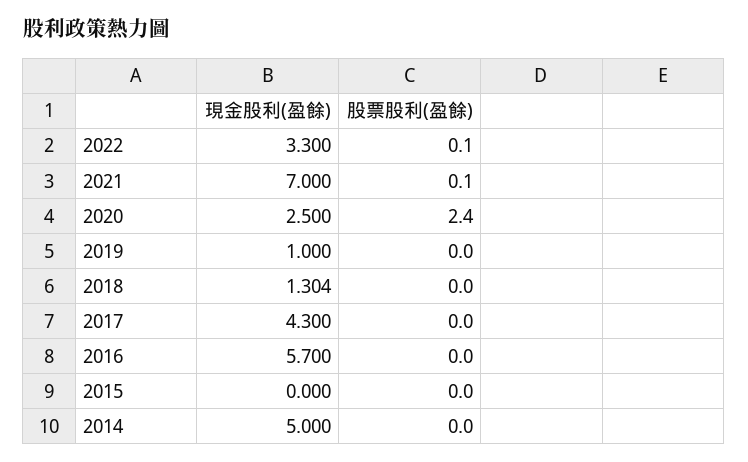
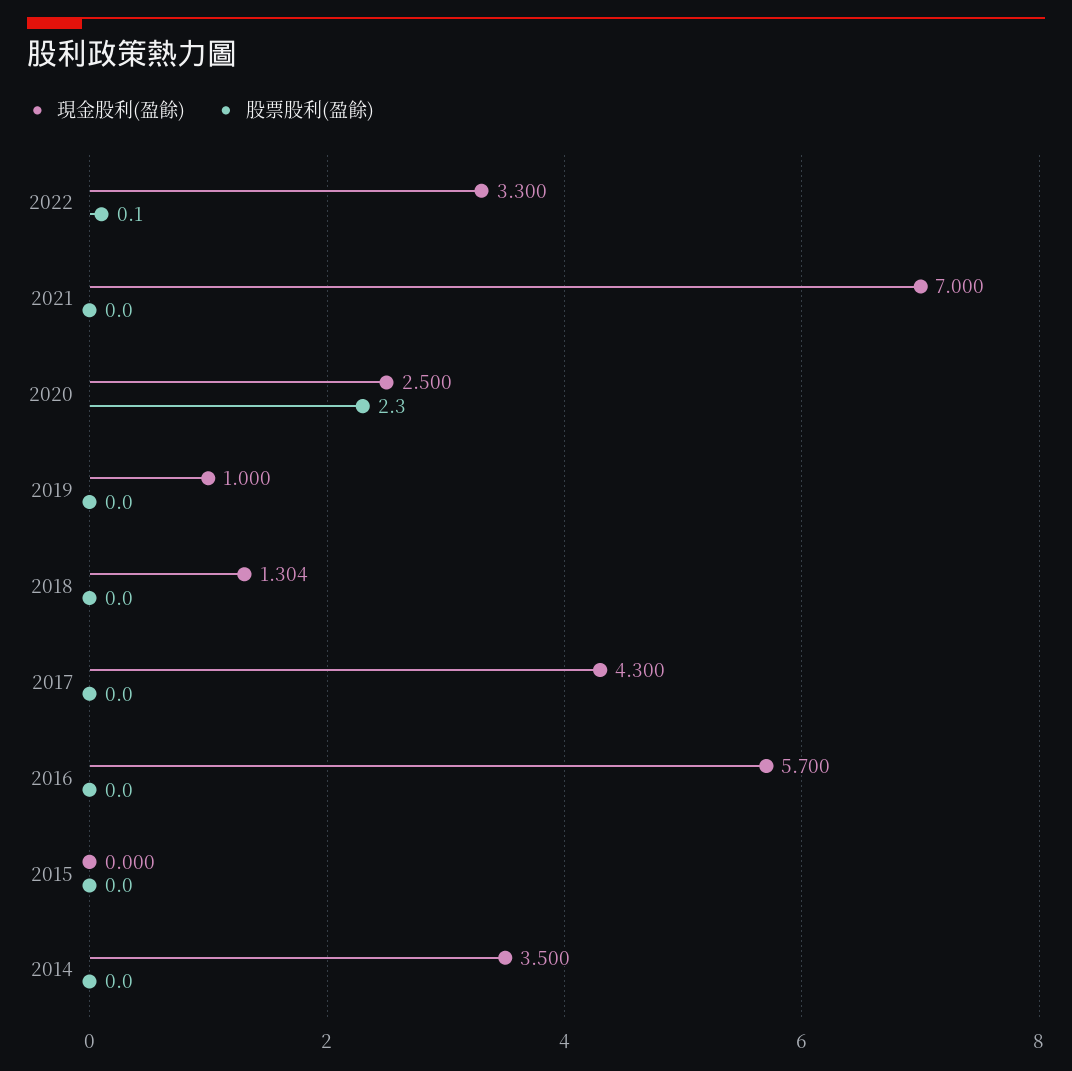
股票股利(盈餘), 2021: 0.1 -> 0
股票股利(盈餘), 2020: 2.4 -> 2.3
現金股利(盈餘), 2014: 5 -> 3.5

